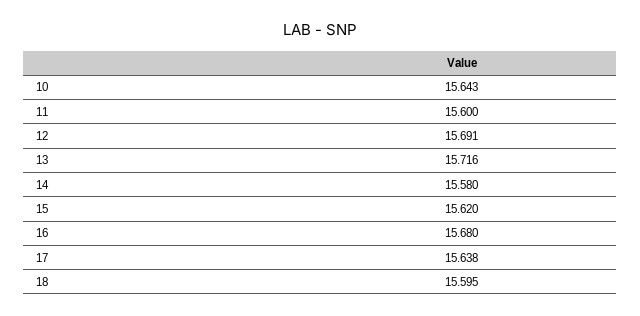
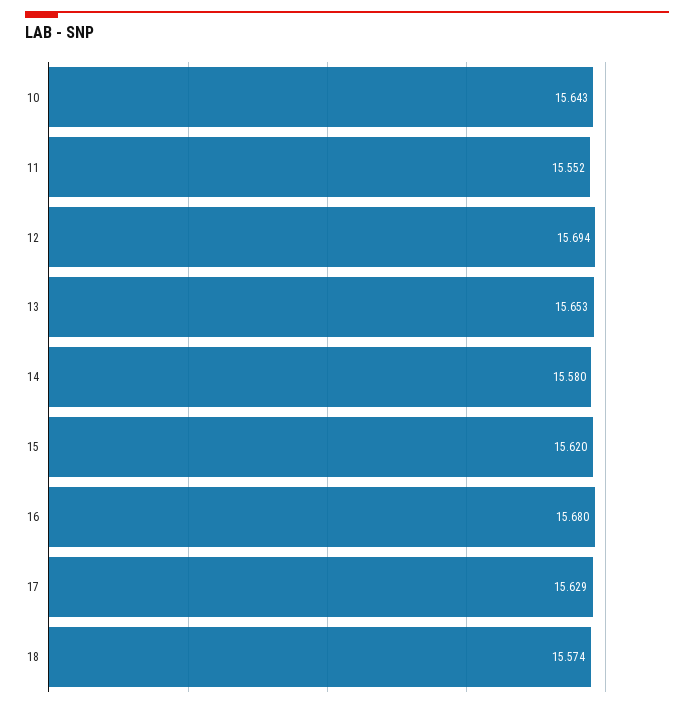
11: 15.6 -> 15.552
12: 15.691 -> 15.694
13: 15.716 -> 15.653
17: 15.638 -> 15.629
18: 15.595 -> 15.574

